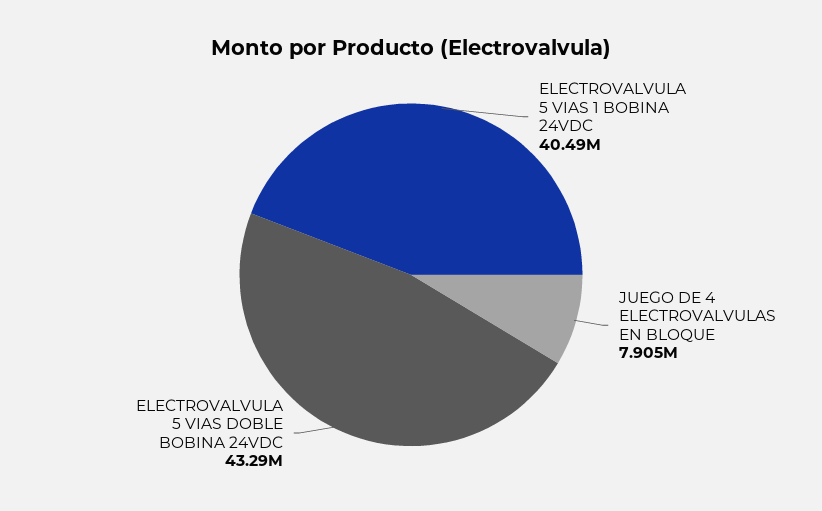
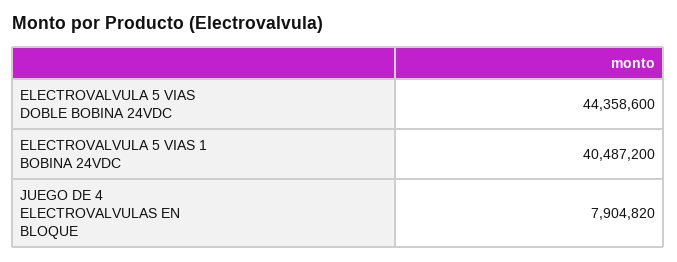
ELECTROVALVULA 5 VIAS DOBLE BOBINA 24VDC: 43290000 -> 44358600

